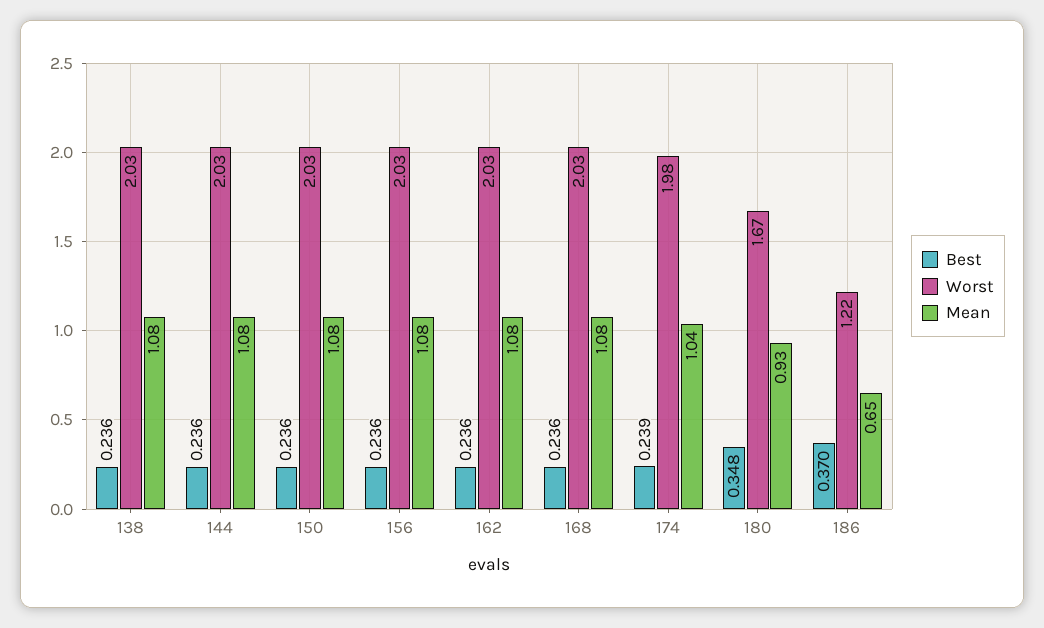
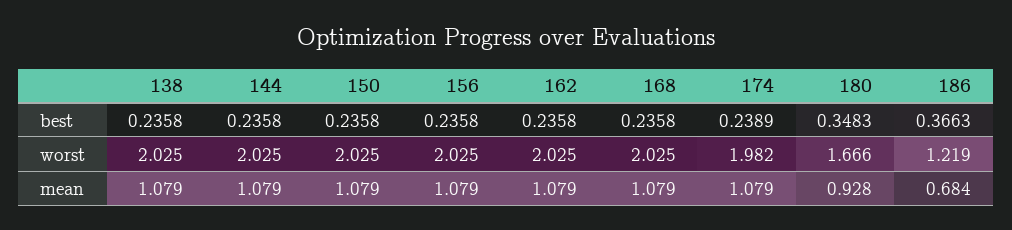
Mean, 174: 1.04 -> 1.079
Best, 186: 0.37 -> 0.3663
Mean, 186: 0.65 -> 0.684

